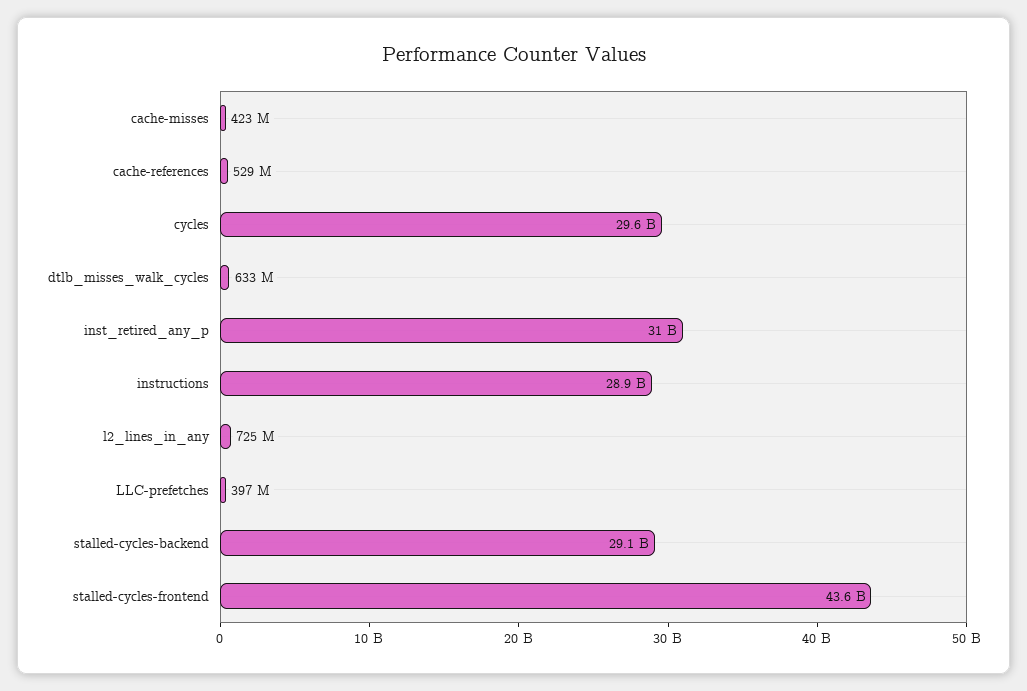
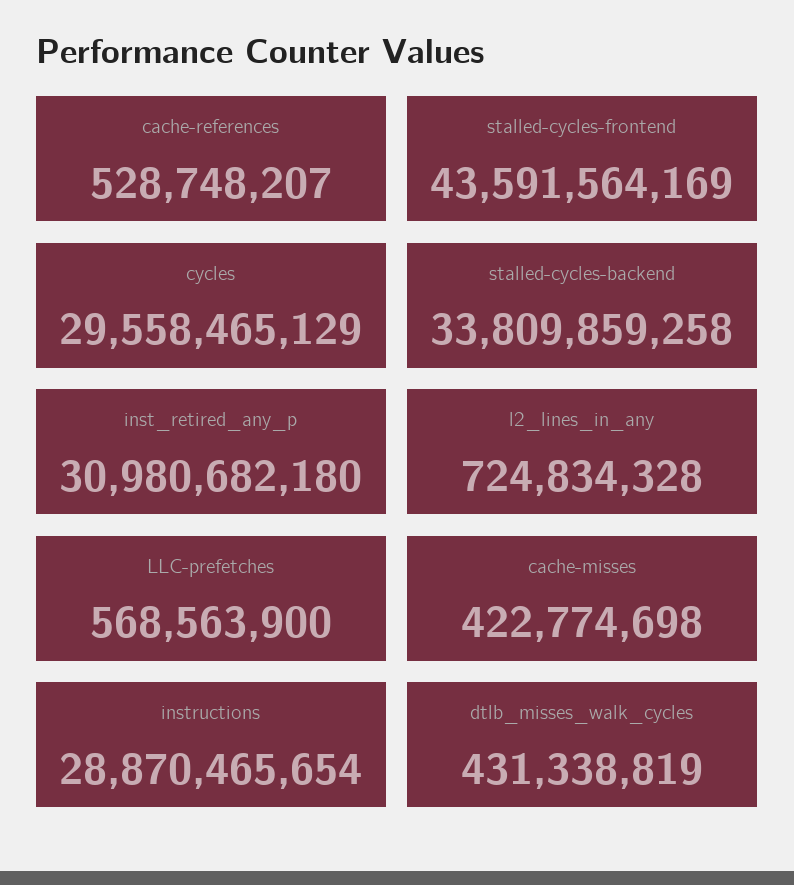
dtlb_misses_walk_cycles: 633000000 -> 431338819
LLC-prefetches: 397000000 -> 568563900
stalled-cycles-backend: 29100000000 -> 33809859258

